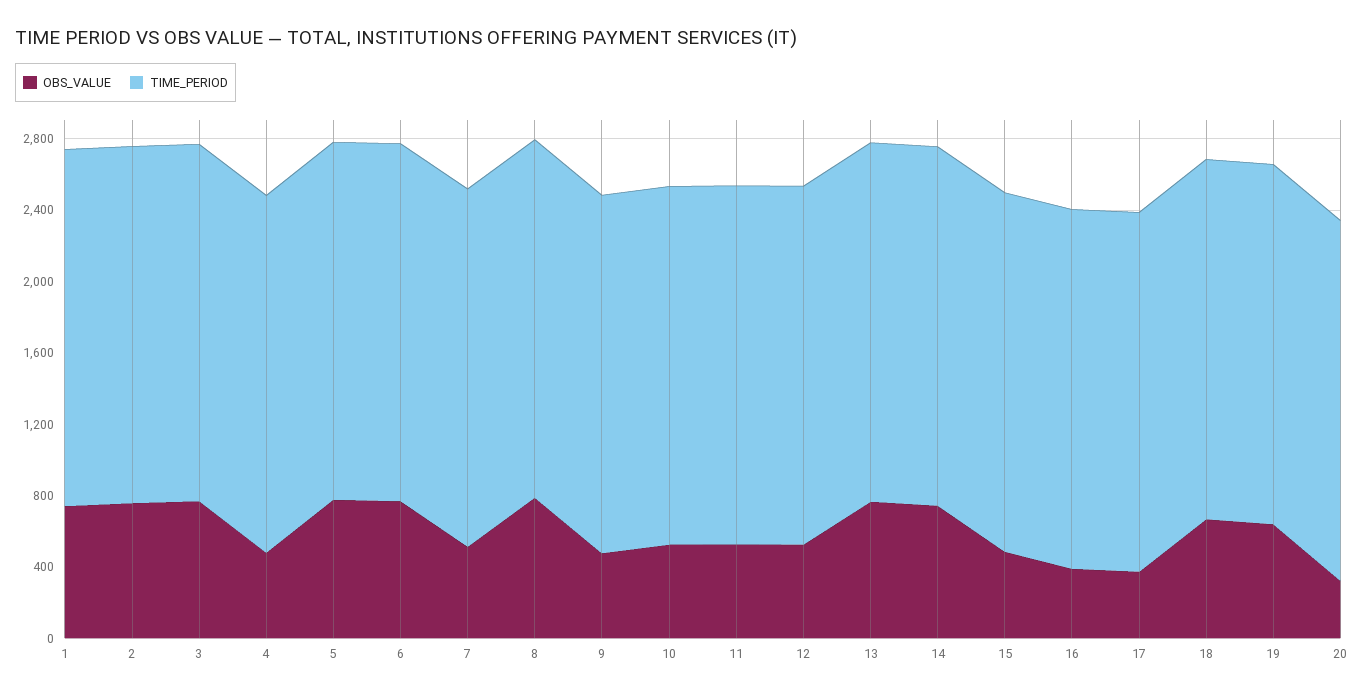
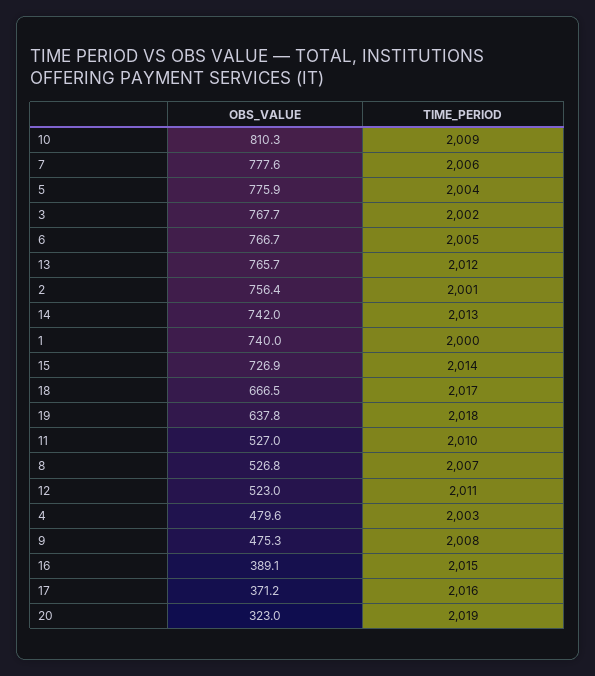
OBS_VALUE, 7: 500 -> 777.6
OBS_VALUE, 8: 800 -> 526.8
OBS_VALUE, 10: 500 -> 810.3
OBS_VALUE, 15: 500 -> 726.9

